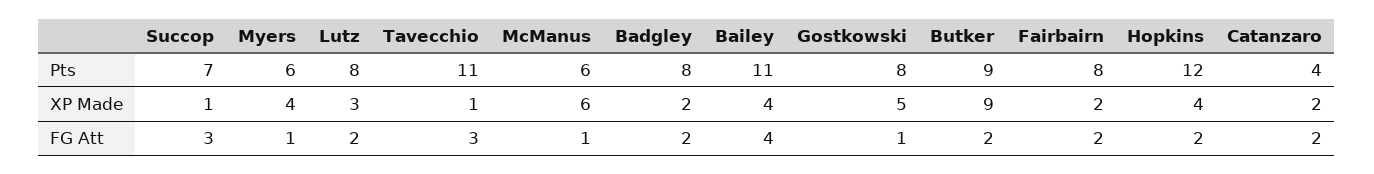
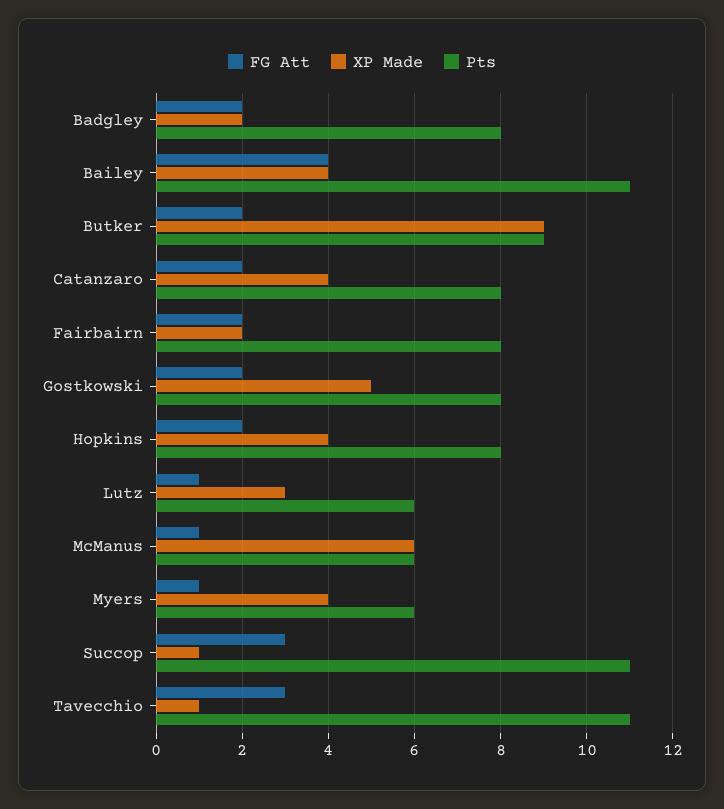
Pts, Succop: 7 -> 11
Pts, Lutz: 8 -> 6
Pts, Hopkins: 12 -> 8
Pts, Catanzaro: 4 -> 8
XP Made, Catanzaro: 2 -> 4
FG Att, Lutz: 2 -> 1
FG Att, Gostkowski: 1 -> 2

